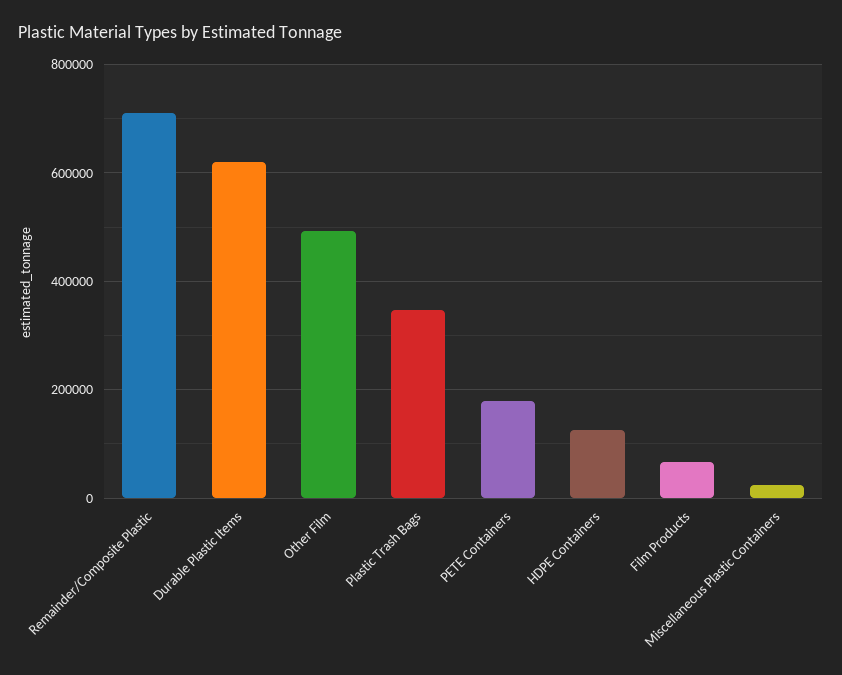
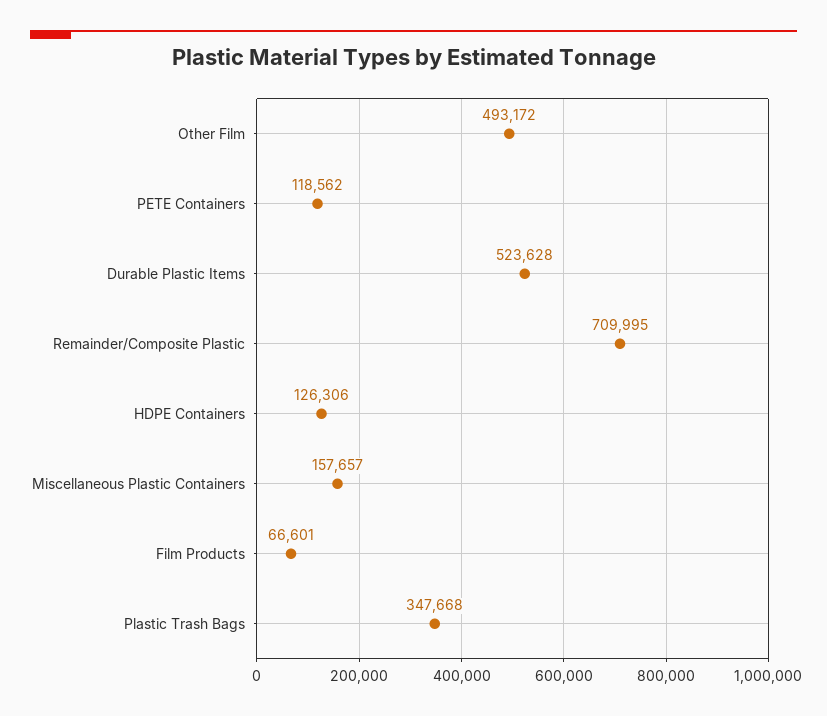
Durable Plastic Items: 620000 -> 523628
PETE Containers: 180000 -> 118562
Miscellaneous Plastic Containers: 20000 -> 157657

